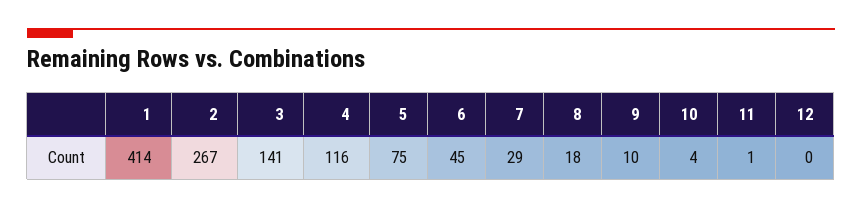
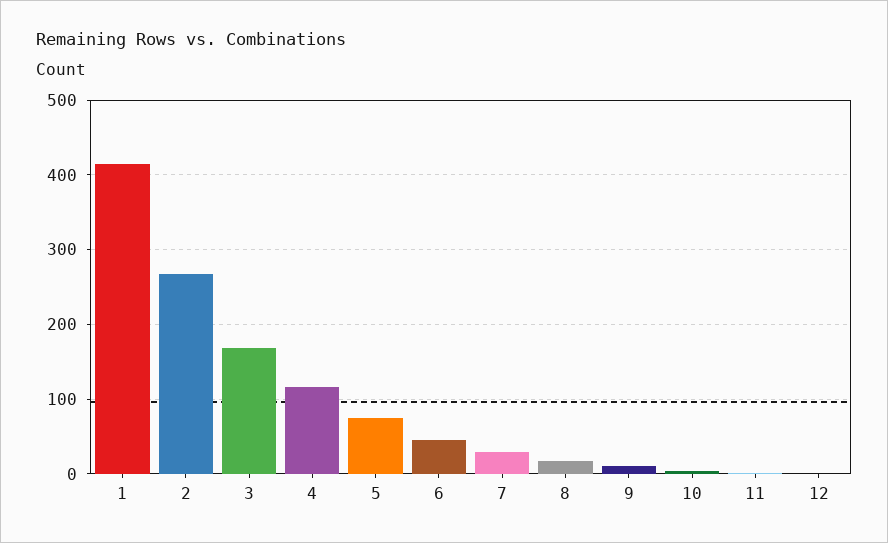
3: 141 -> 170

